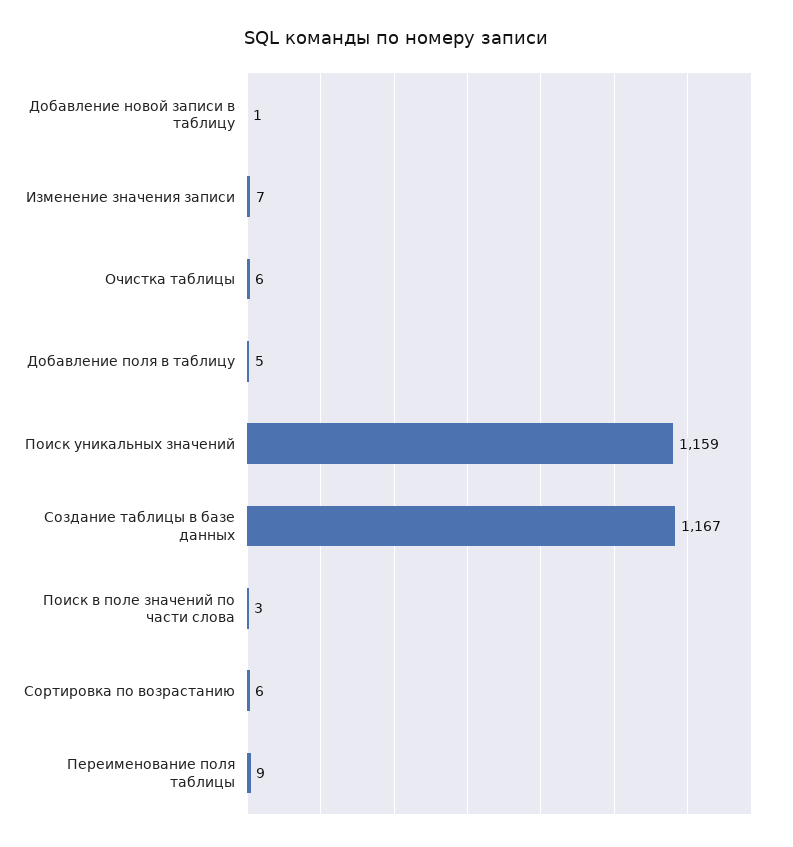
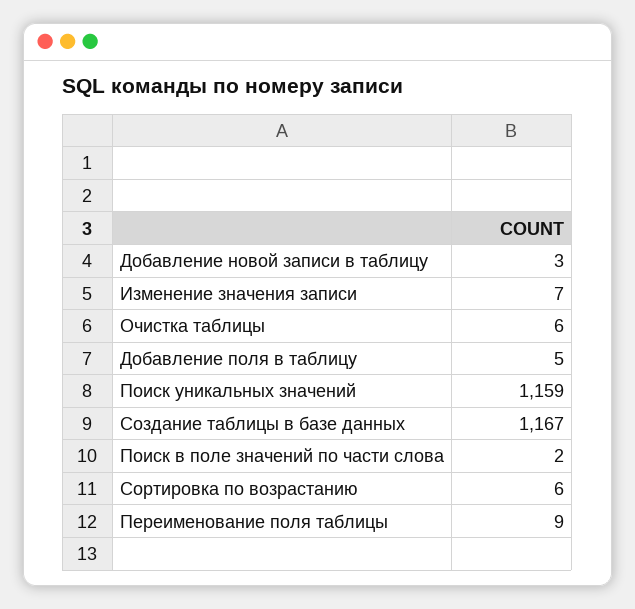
Добавление новой записи в таблицу: 1 -> 3
Поиск в поле значений по части слова: 3 -> 2

